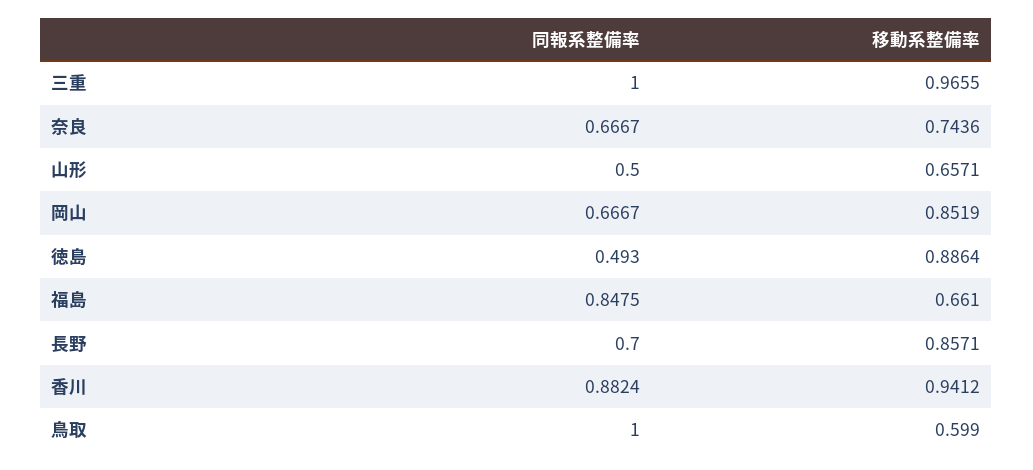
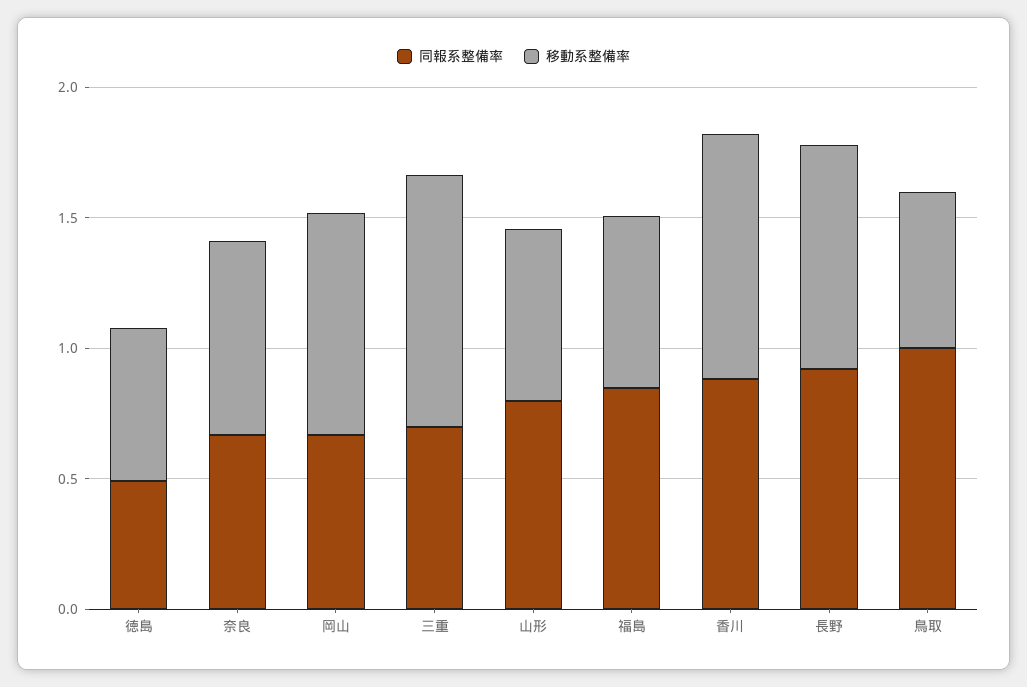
同報系整備率, 三重: 1 -> 0.7
同報系整備率, 山形: 0.5 -> 0.8
移動系整備率, 徳島: 0.8864 -> 0.6
同報系整備率, 長野: 0.7 -> 0.9

